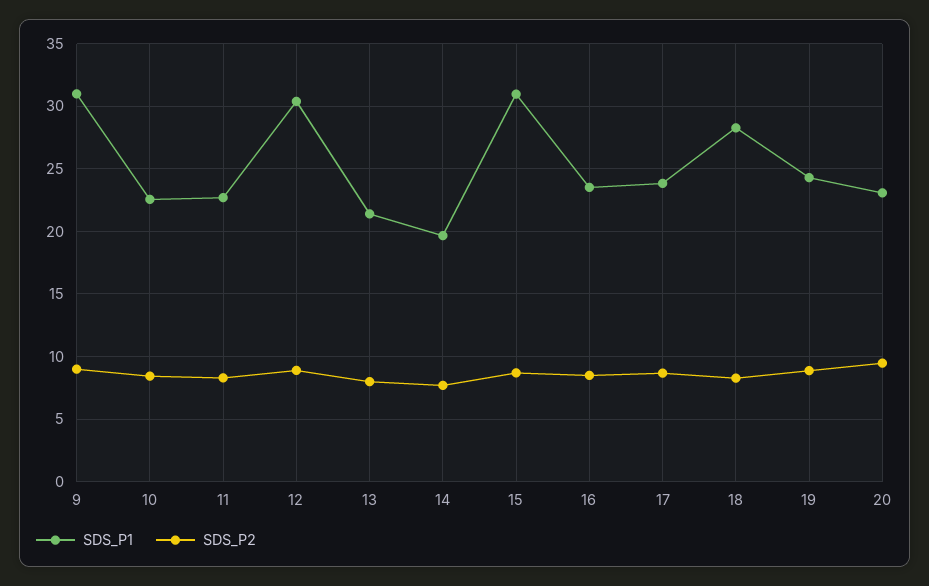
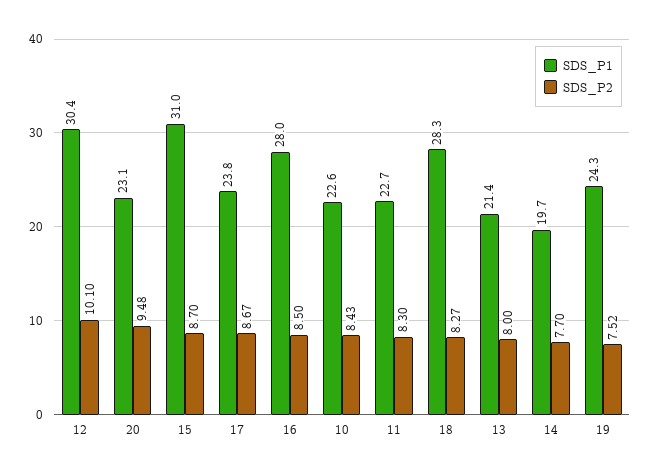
SDS_P1, 9: 31 -> none
SDS_P2, 9: 9 -> none
SDS_P2, 12: 9 -> 10.1
SDS_P1, 16: 23.5 -> 28
SDS_P2, 19: 9 -> 7.52

